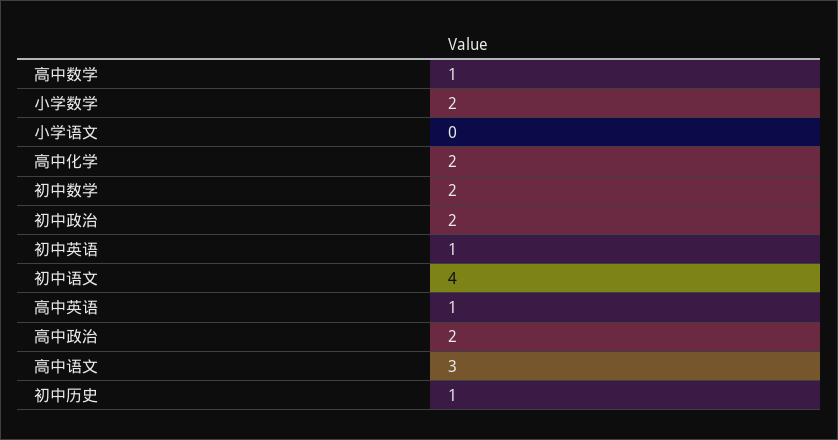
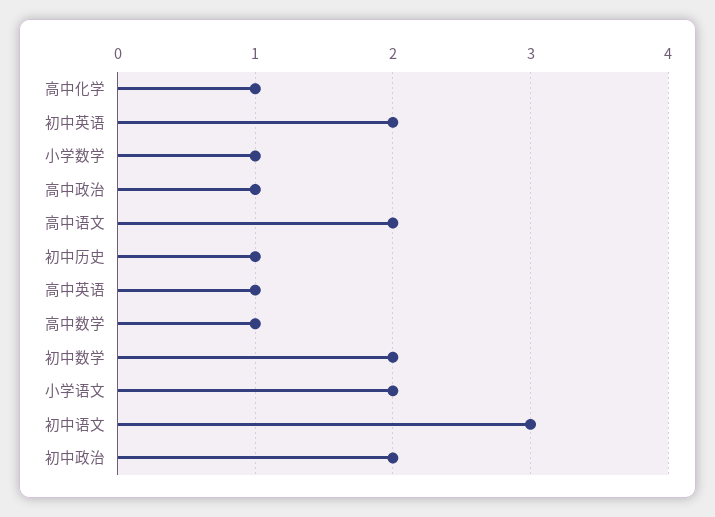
小学数学: 2 -> 1
小学语文: 0 -> 2
高中化学: 2 -> 1
初中英语: 1 -> 2
初中语文: 4 -> 3
高中政治: 2 -> 1
高中语文: 3 -> 2

